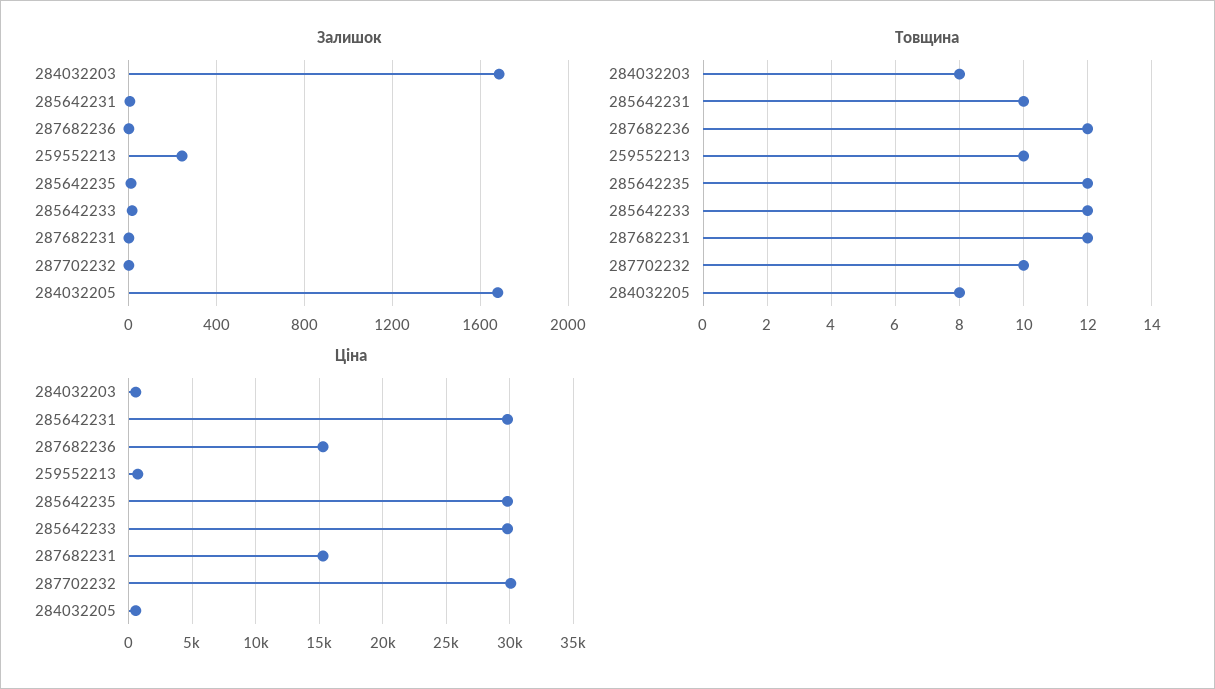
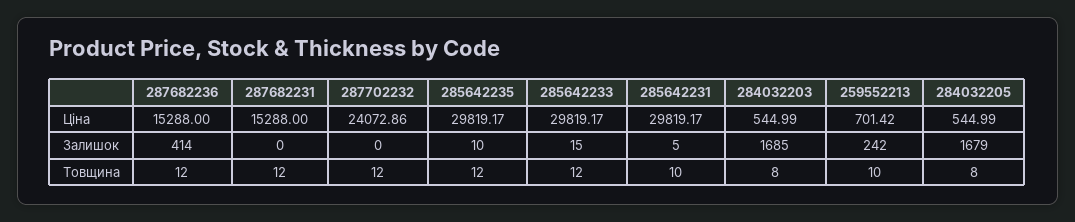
Залишок, 287682236: 0 -> 414
Товщина, 287702232: 10 -> 12
Ціна, 287702232: 30000 -> 24072.86

